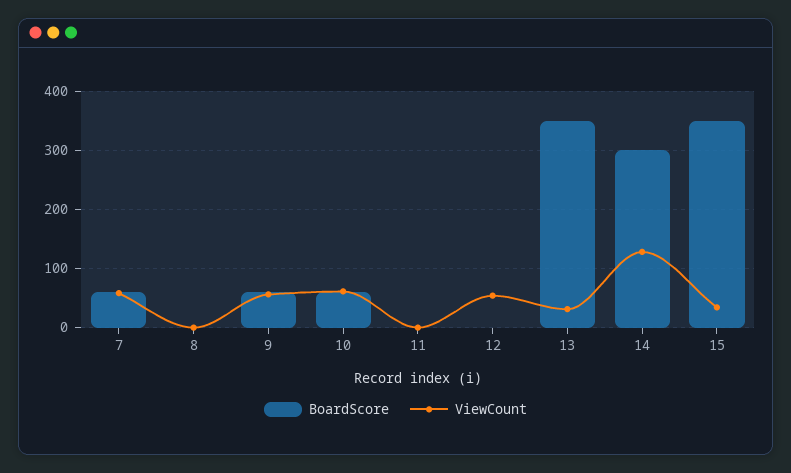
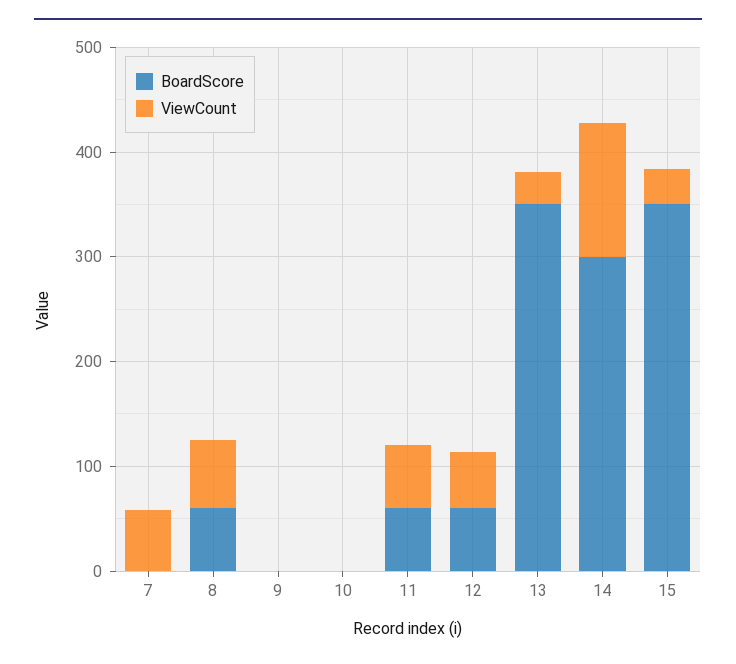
BoardScore, 7: 60 -> 0
BoardScore, 8: 0 -> 60
ViewCount, 8: 0 -> 60
BoardScore, 9: 60 -> 0
ViewCount, 9: 60 -> 0
BoardScore, 10: 60 -> 0
ViewCount, 10: 60 -> 0
BoardScore, 11: 0 -> 60
ViewCount, 11: 0 -> 60
BoardScore, 12: 0 -> 60

